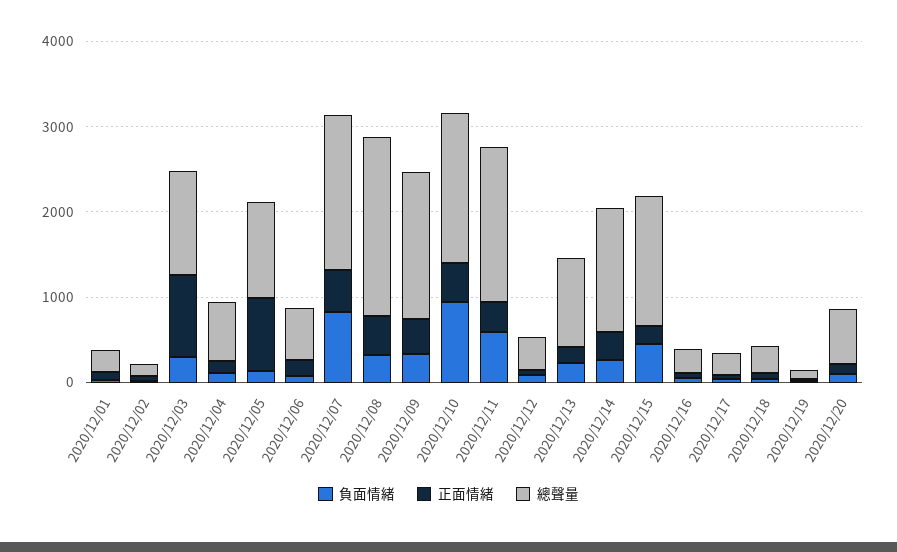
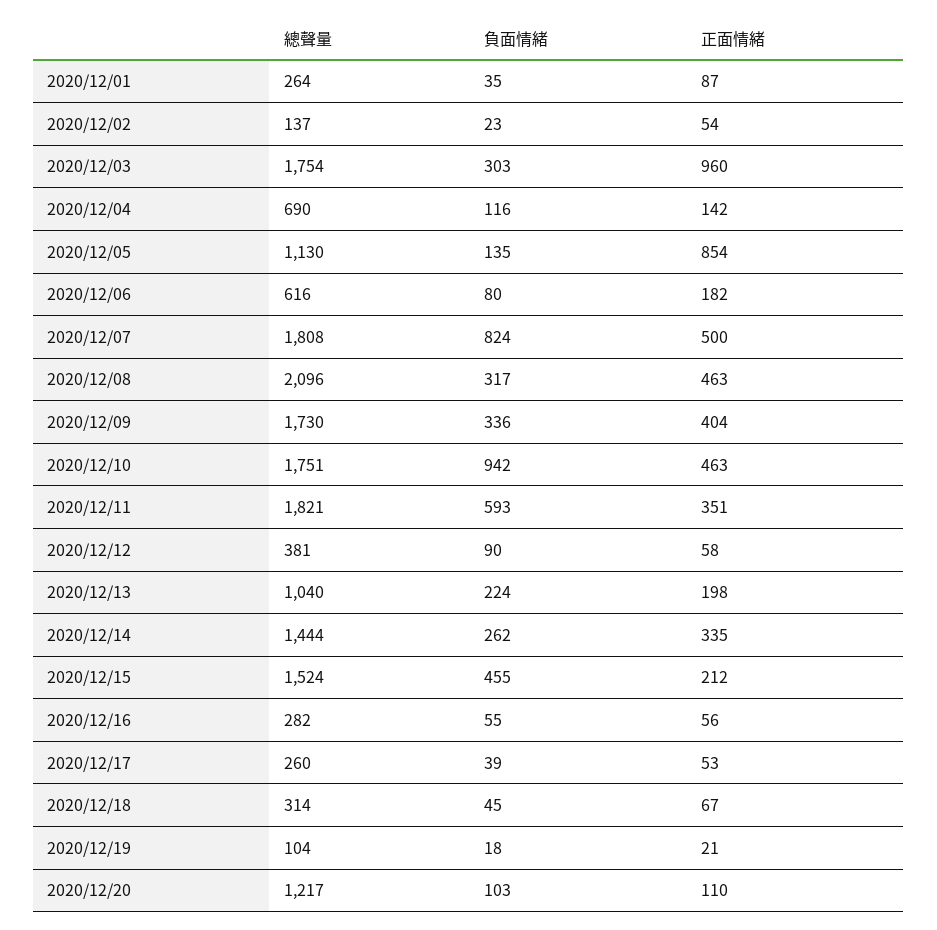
總聲量, 2020/12/03: 1200 -> 1754
總聲量, 2020/12/20: 600 -> 1217

